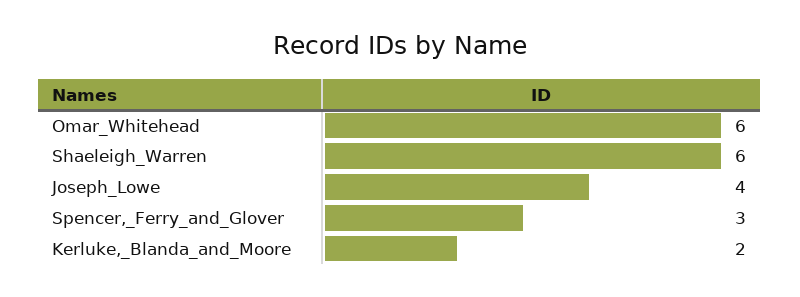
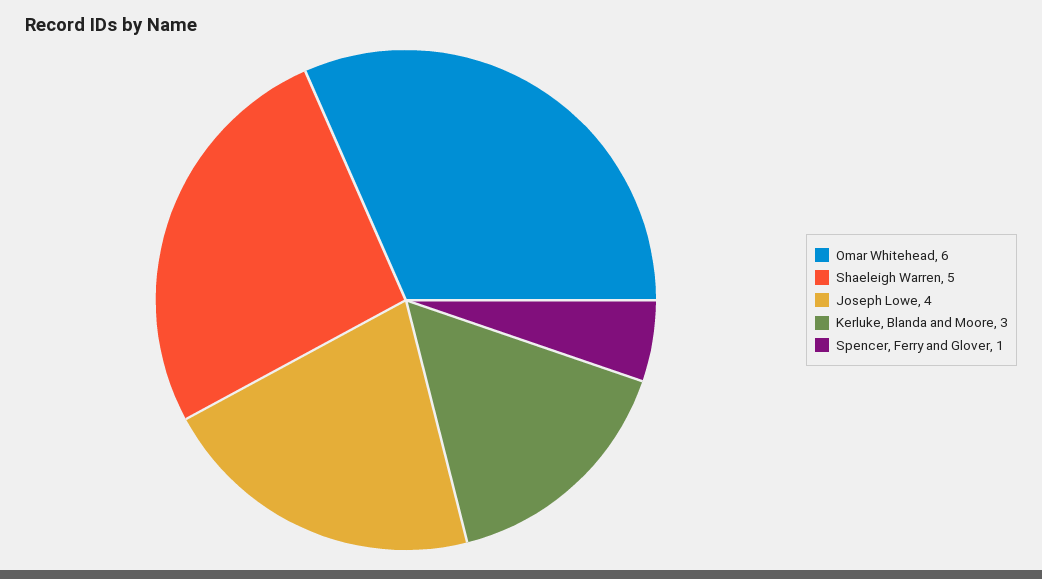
Shaeleigh_Warren: 6 -> 5
Spencer,_Ferry_and_Glover: 3 -> 1
Kerluke,_Blanda_and_Moore: 2 -> 3

